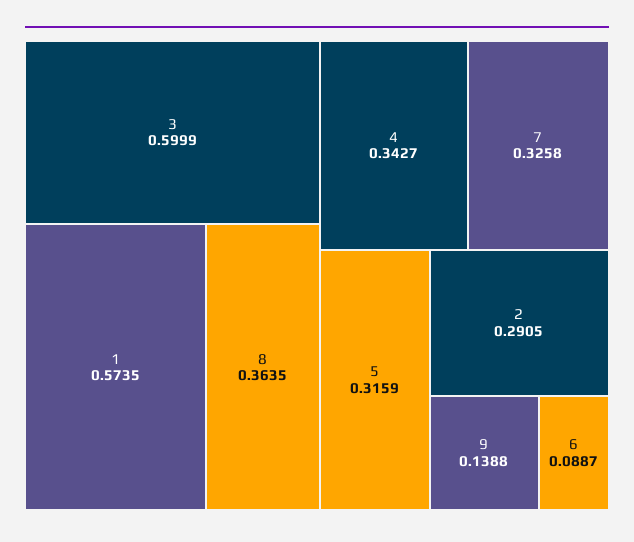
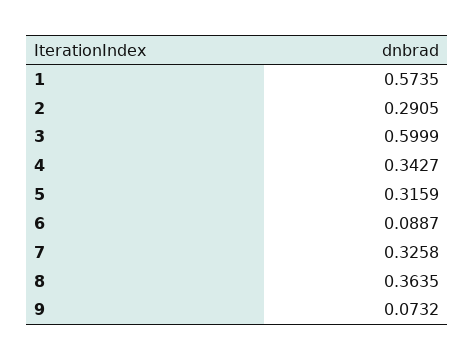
9: 0.1388 -> 0.0732

